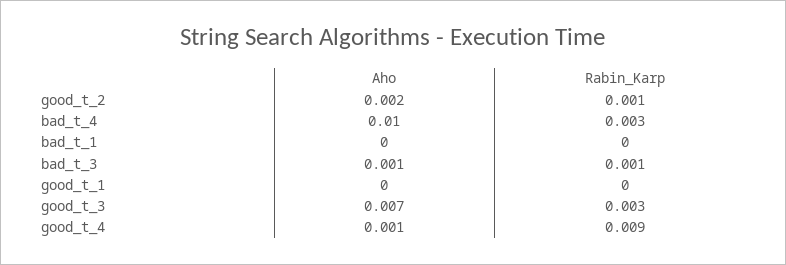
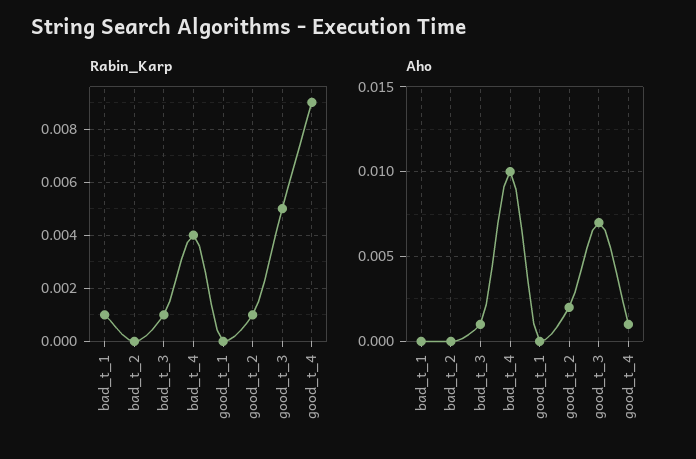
Rabin_Karp, bad_t_4: 0.003 -> 0.004
Rabin_Karp, bad_t_1: 0 -> 0.001
Rabin_Karp, good_t_3: 0.003 -> 0.005
Rabin_Karp, bad_t_2: none -> 0
Aho, bad_t_2: none -> 0

